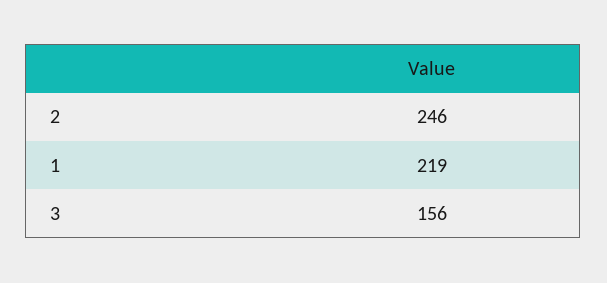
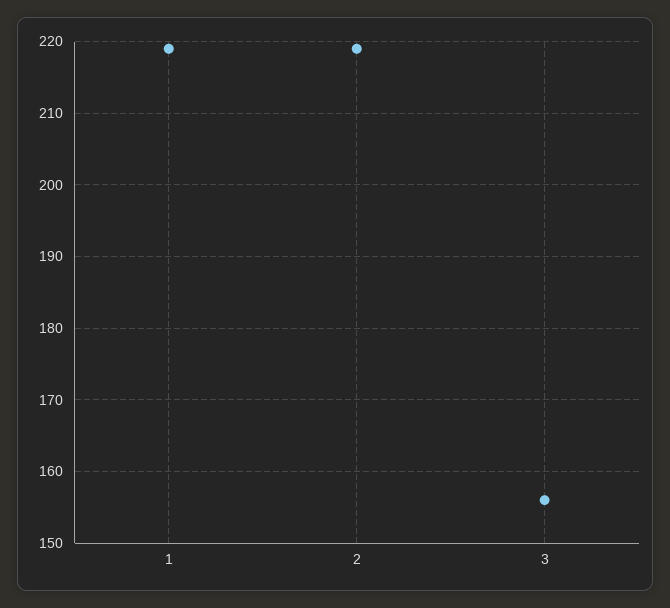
2: 246 -> 219

